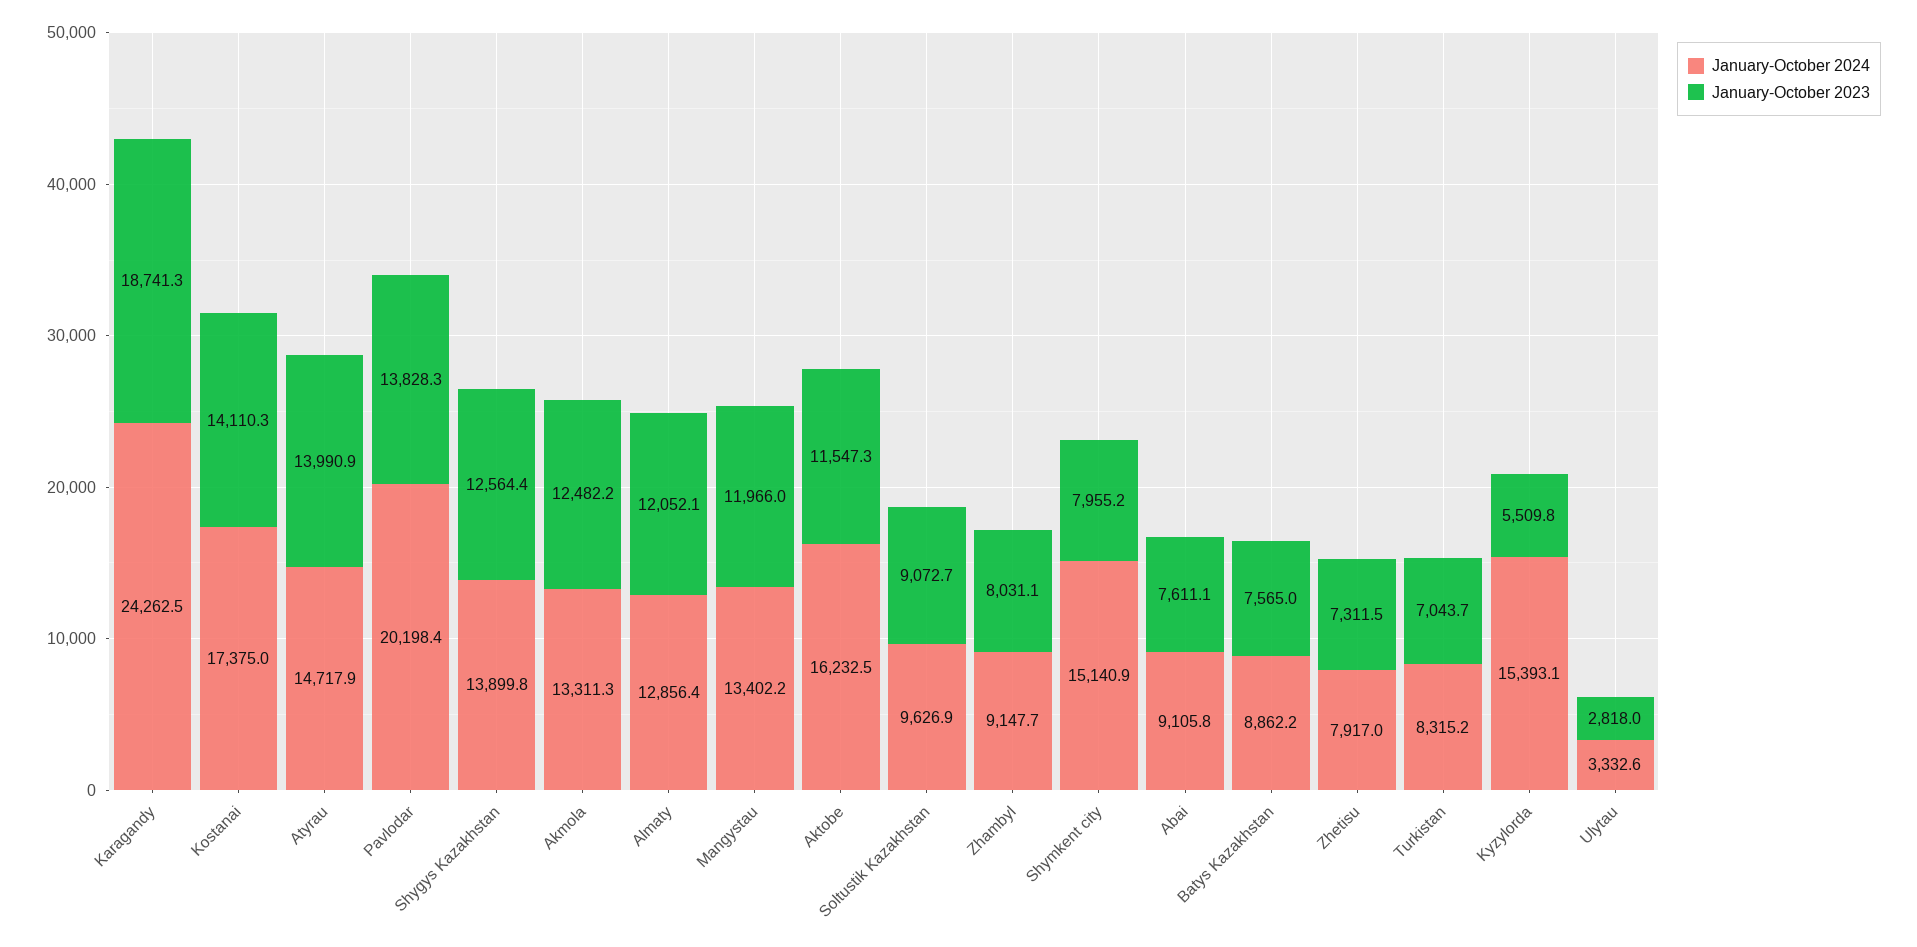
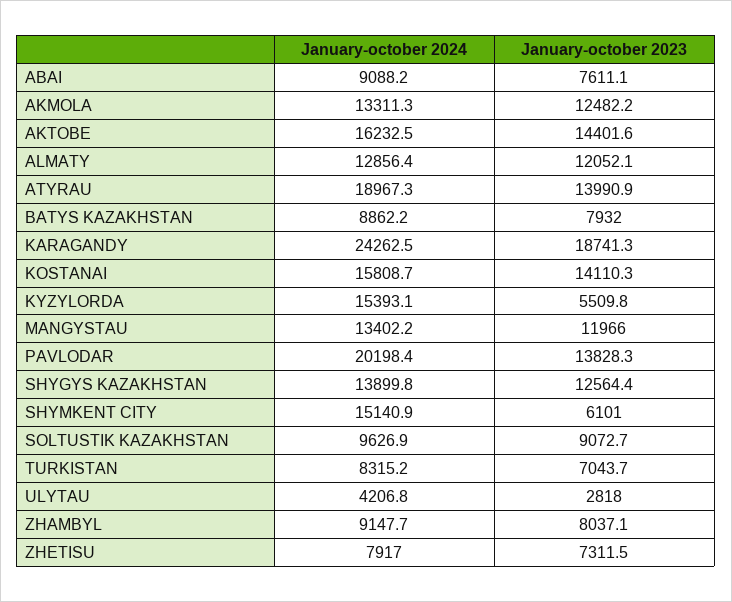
January-October 2024, Kostanai: 17375 -> 15808.7
January-October 2024, Atyrau: 14717.9 -> 18967.3
January-October 2023, Aktobe: 11547.3 -> 14401.6
January-October 2023, Zhambyl: 8031.1 -> 8037.1
January-October 2023, Shymkent city: 7955.2 -> 6101
January-October 2024, Abai: 9105.8 -> 9088.2
January-October 2023, Batys Kazakhstan: 7565 -> 7932
January-October 2024, Ulytau: 3332.6 -> 4206.8

